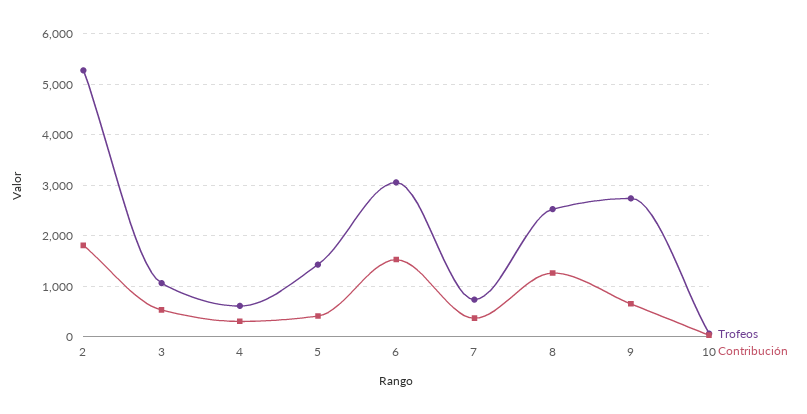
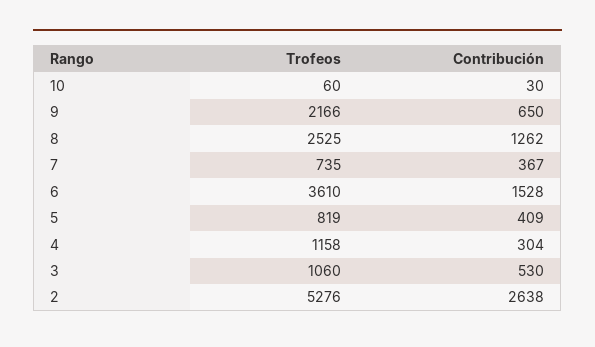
Contribución, 2: 1800 -> 2638
Trofeos, 4: 600 -> 1158
Trofeos, 5: 1400 -> 819
Trofeos, 6: 3000 -> 3610
Trofeos, 9: 2800 -> 2166

